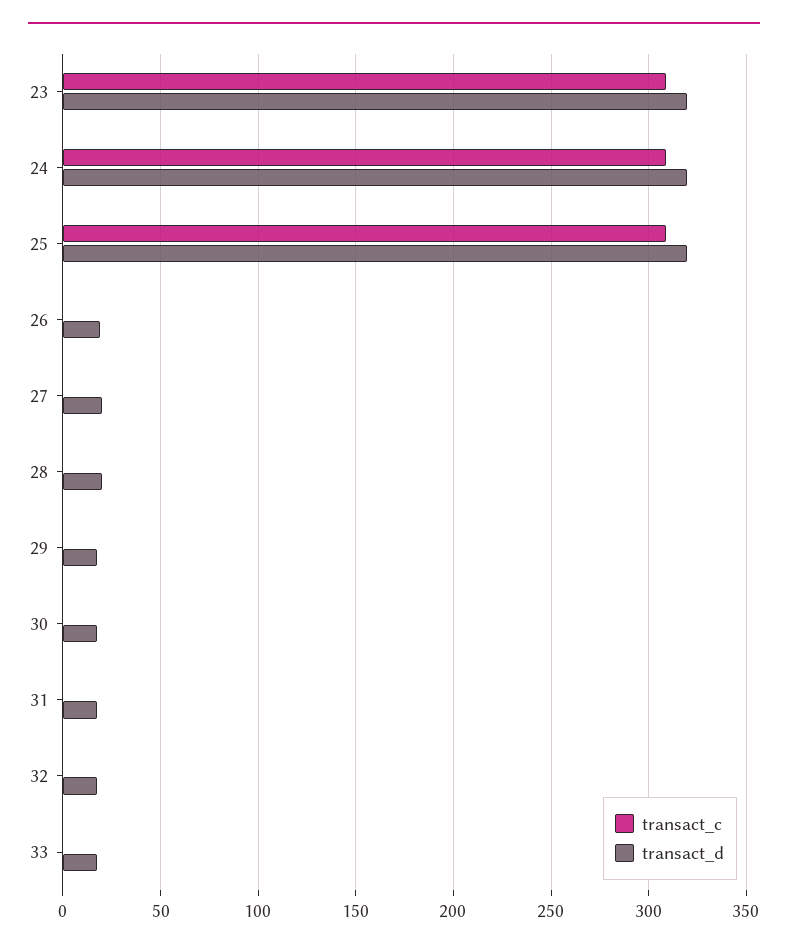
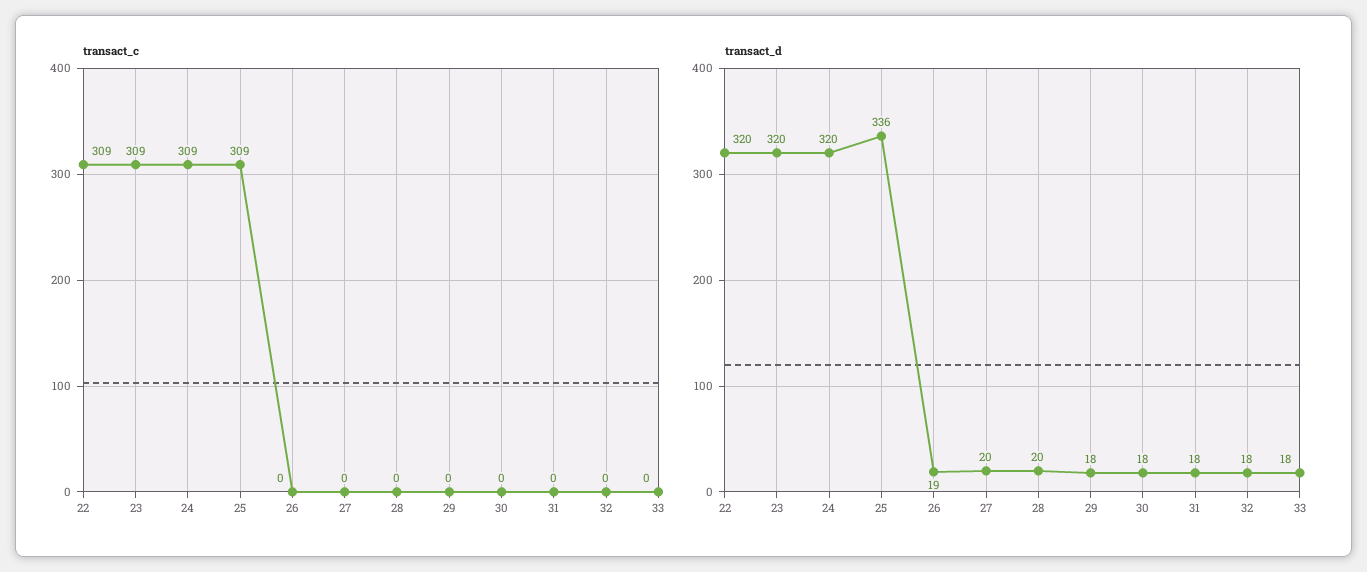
transact_d, 25: 320 -> 336
transact_c, 22: none -> 309
transact_d, 22: none -> 320

